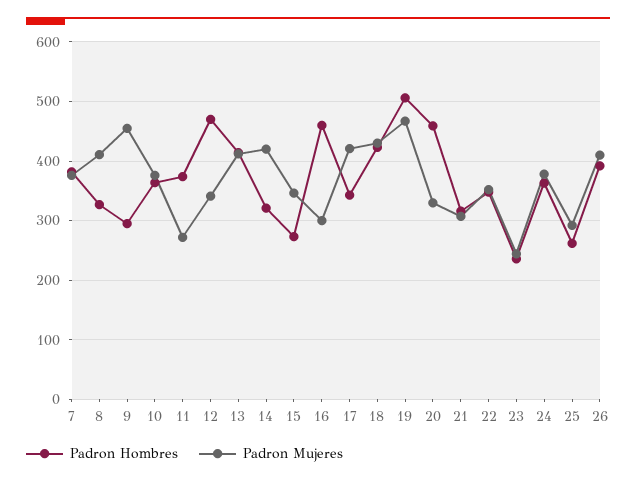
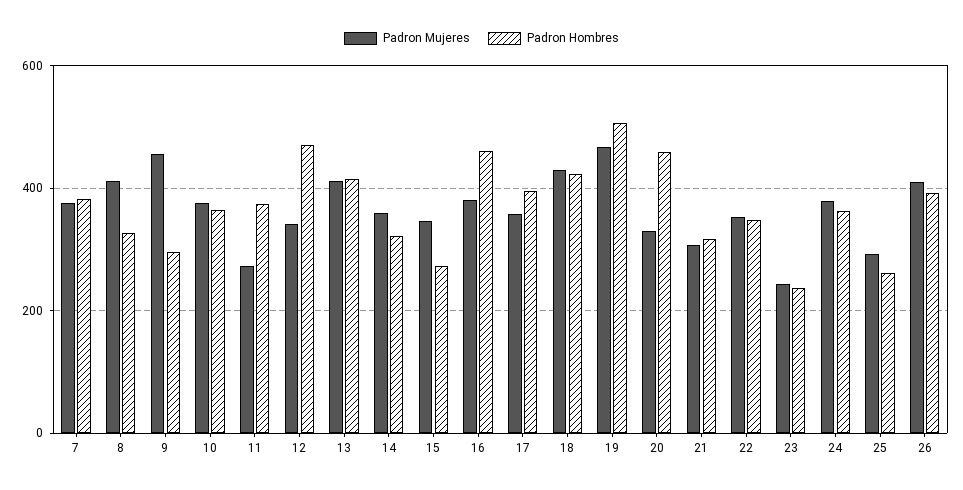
Padron Mujeres, 14: 420 -> 360
Padron Mujeres, 16: 300 -> 380
Padron Hombres, 17: 340 -> 400
Padron Mujeres, 17: 420 -> 360

